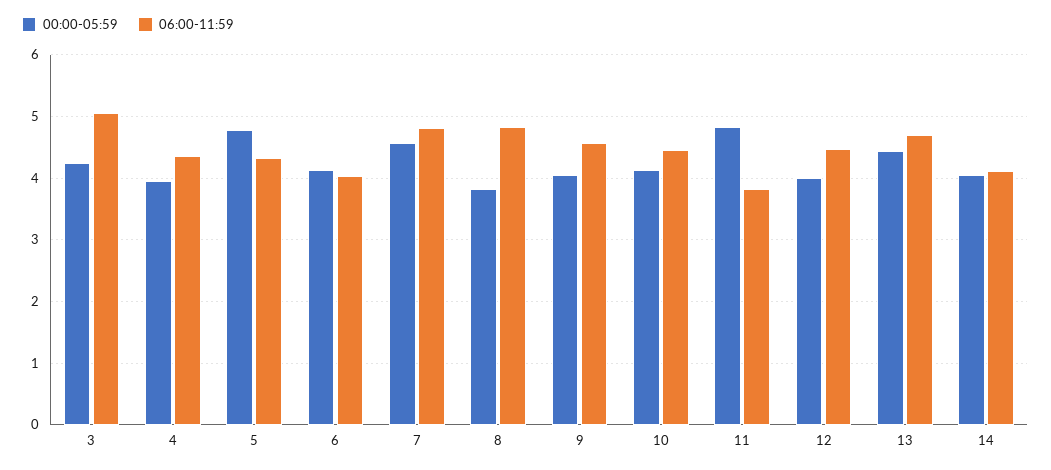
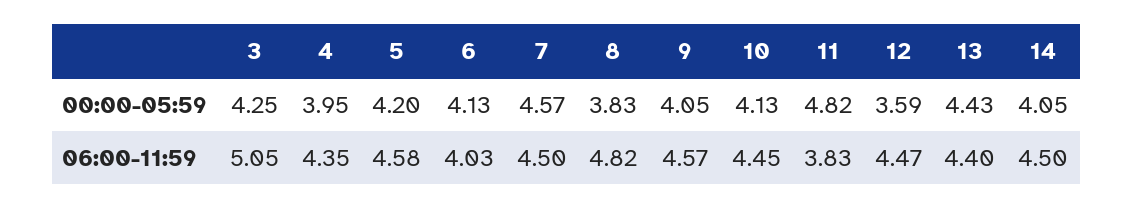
00:00-05:59, 5: 4.8 -> 4.2
06:00-11:59, 5: 4.3 -> 4.58
06:00-11:59, 7: 4.8 -> 4.5
00:00-05:59, 12: 4 -> 3.59
06:00-11:59, 13: 4.7 -> 4.4
06:00-11:59, 14: 4.1 -> 4.5

